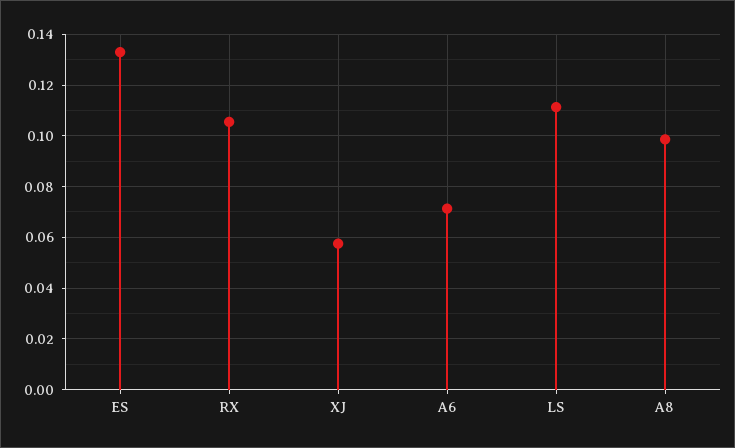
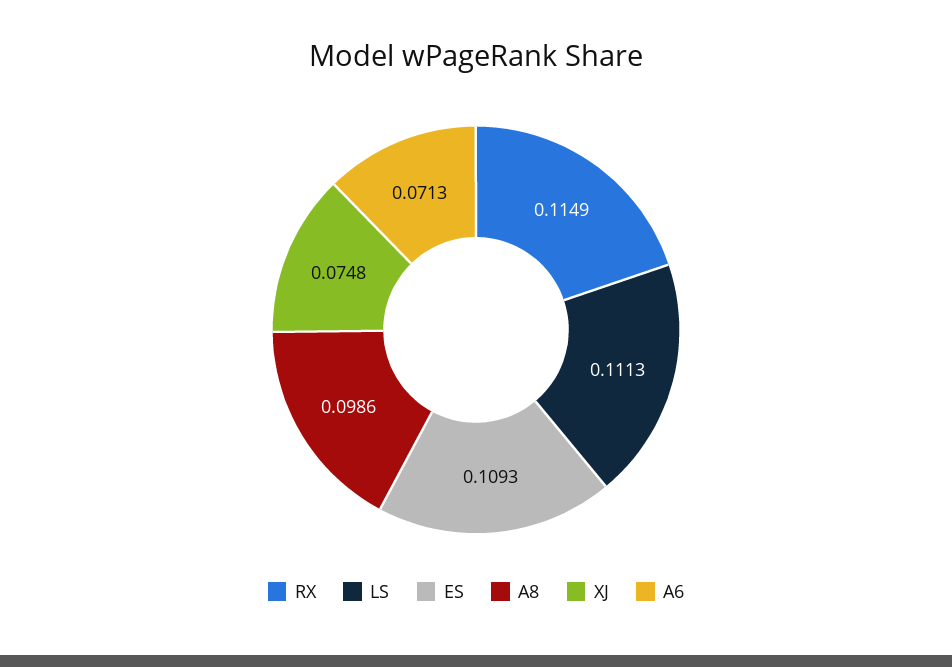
ES: 0.1325 -> 0.1093
RX: 0.105 -> 0.1149
XJ: 0.0575 -> 0.0748

